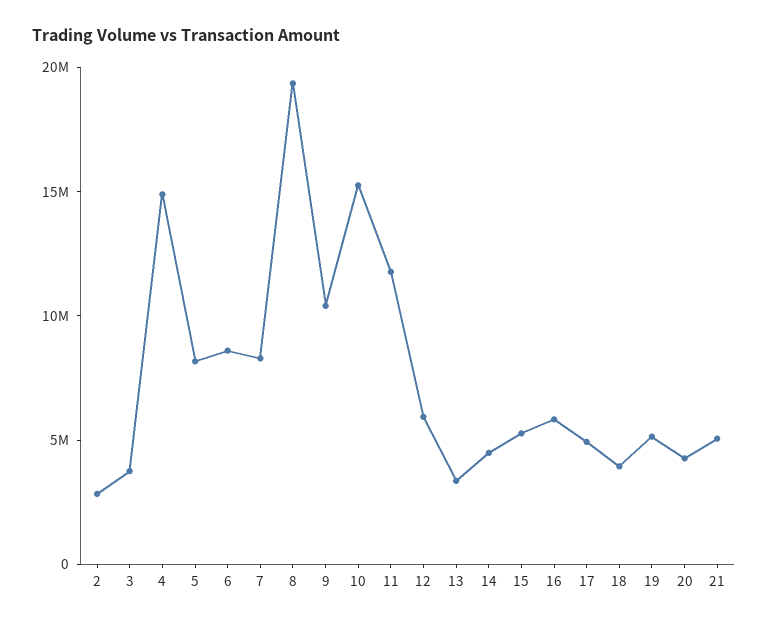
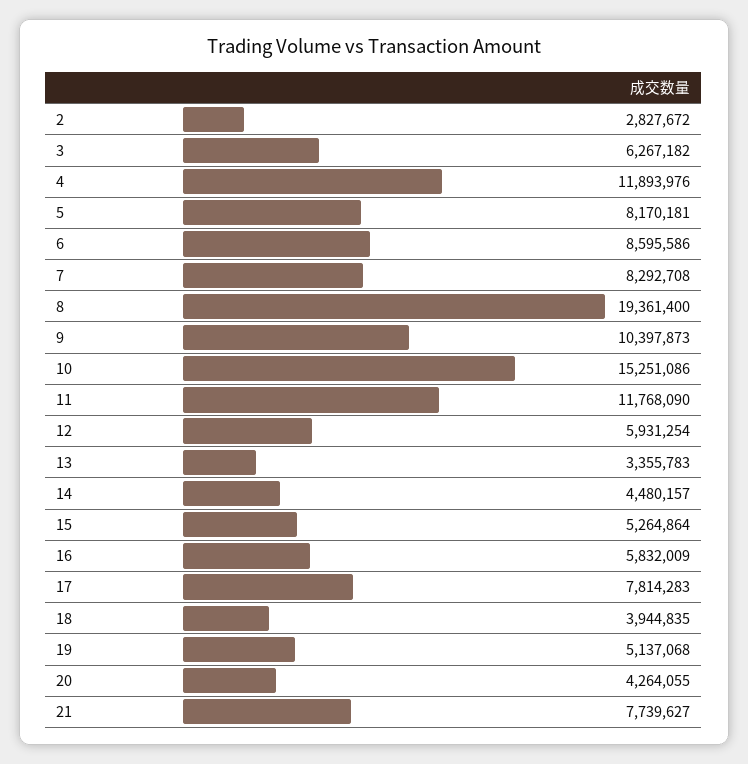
3: 4000000 -> 6267182
4: 15000000 -> 11893976
17: 5000000 -> 7814283
21: 5000000 -> 7739627

